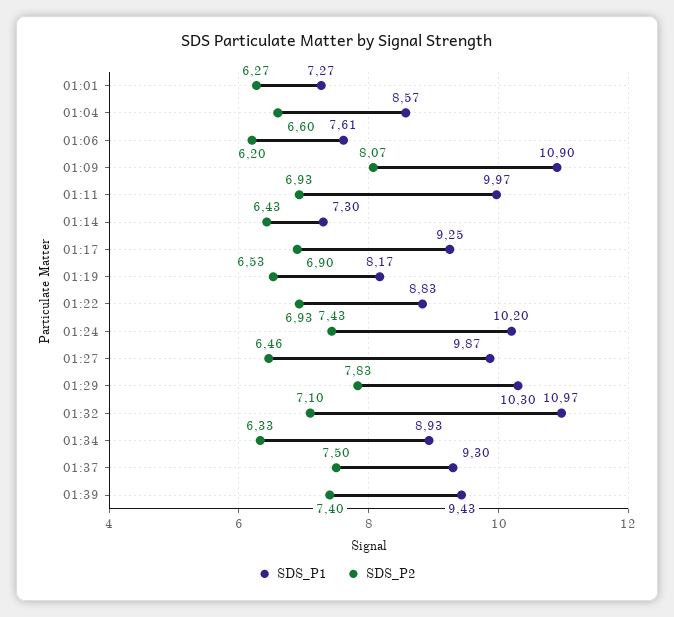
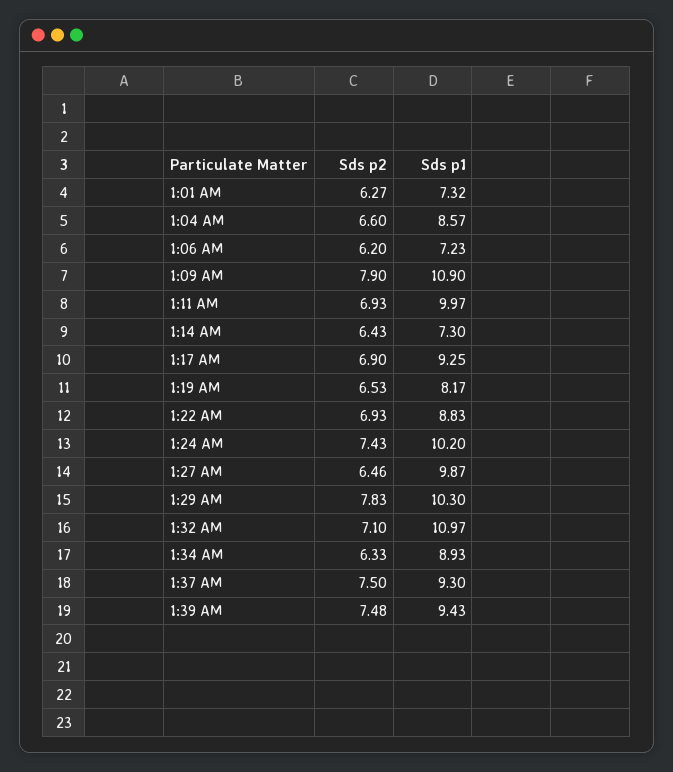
SDS_P1, 01:01: 7.27 -> 7.32
SDS_P1, 01:06: 7.61 -> 7.23
SDS_P2, 01:09: 8.07 -> 7.9
SDS_P2, 01:39: 7.4 -> 7.48

